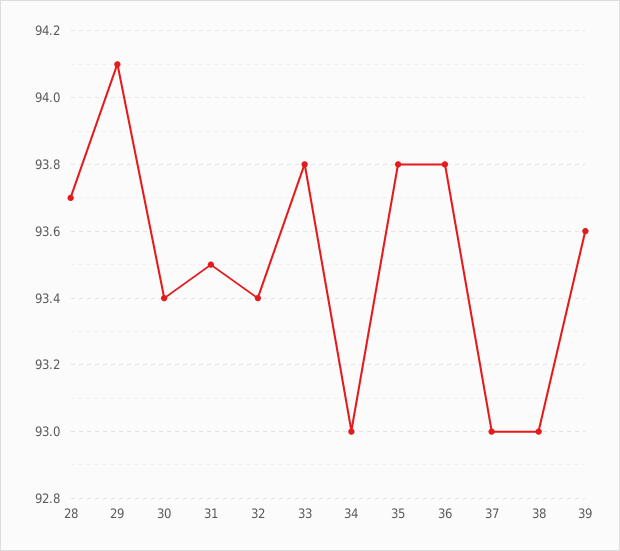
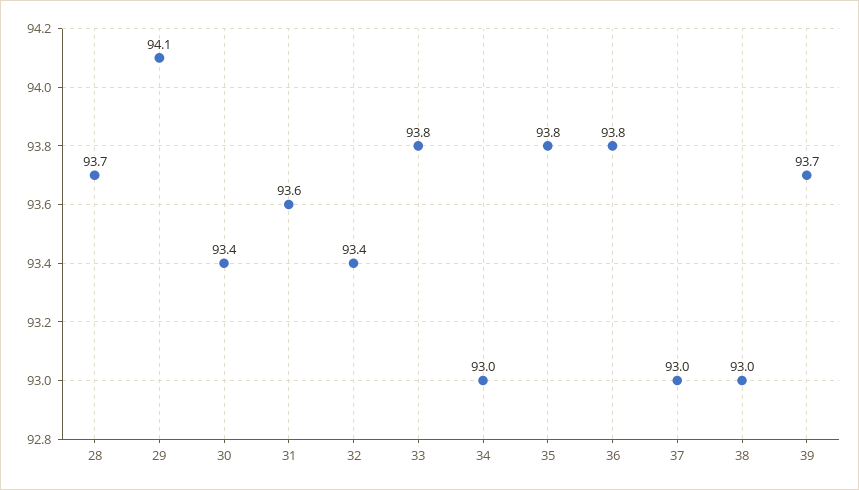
31: 93.5 -> 93.6
39: 93.6 -> 93.7

